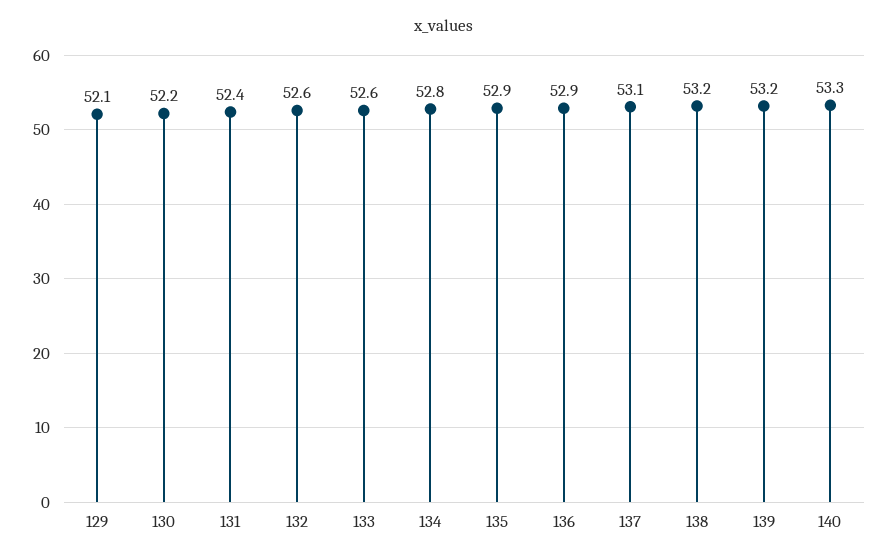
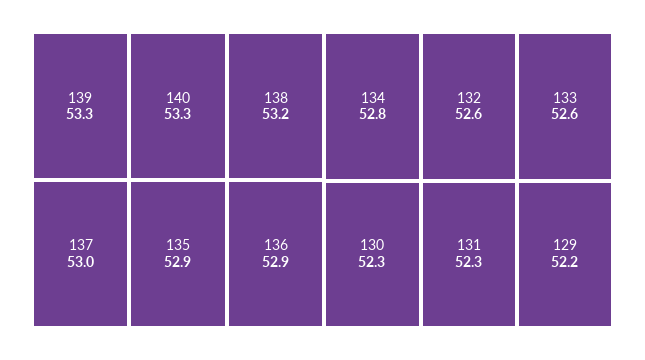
129: 52.1 -> 52.2
130: 52.2 -> 52.3
131: 52.4 -> 52.3
137: 53.1 -> 53
139: 53.2 -> 53.3

